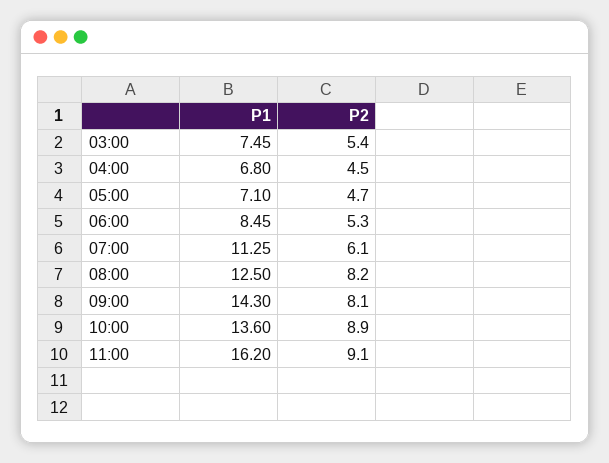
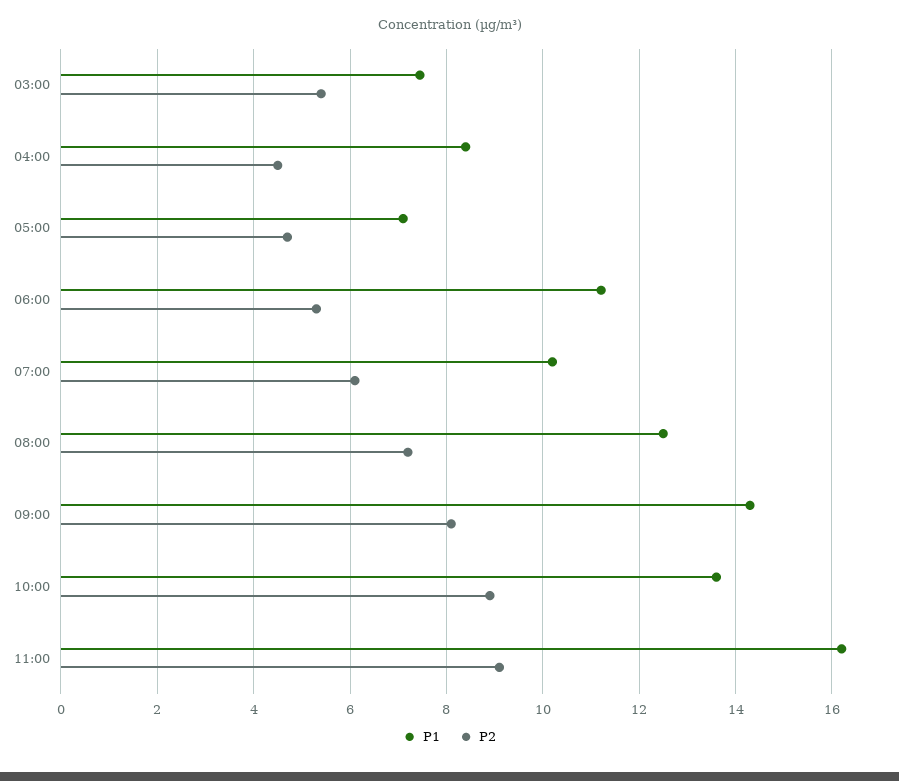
P1, 04:00: 6.8 -> 8.4
P1, 06:00: 8.45 -> 11.2
P1, 07:00: 11.25 -> 10.2
P2, 08:00: 8.2 -> 7.2

